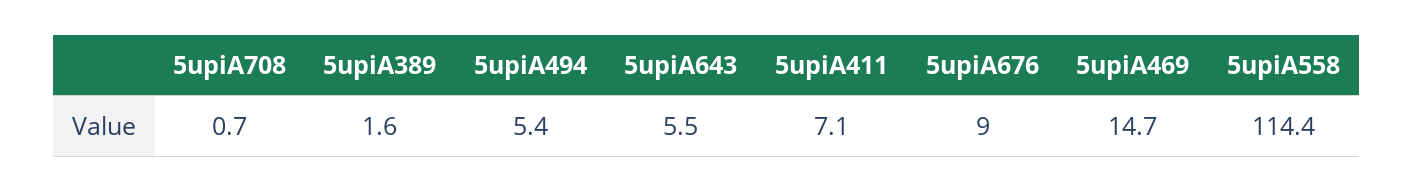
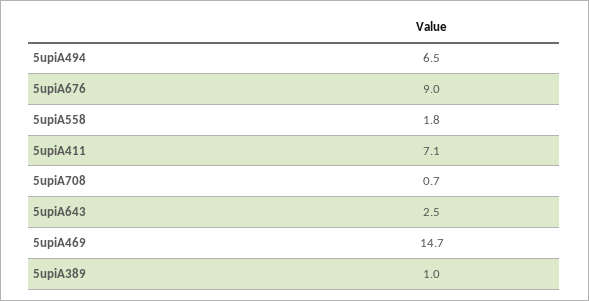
5upiA389: 1.6 -> 1
5upiA494: 5.4 -> 6.5
5upiA643: 5.5 -> 2.5
5upiA558: 114.4 -> 1.8

